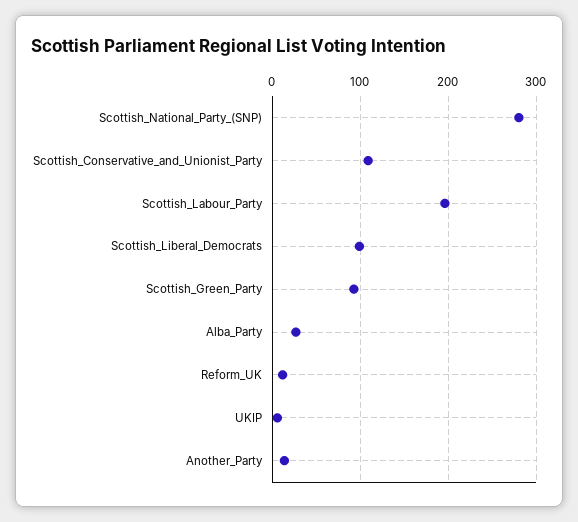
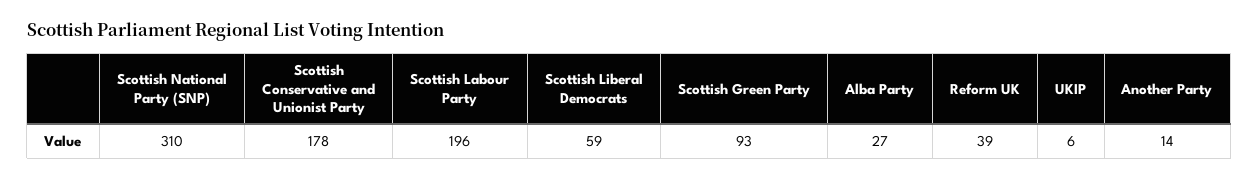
Scottish_National_Party_(SNP): 280 -> 310
Scottish_Conservative_and_Unionist_Party: 110 -> 178
Scottish_Liberal_Democrats: 100 -> 59
Reform_UK: 10 -> 39

